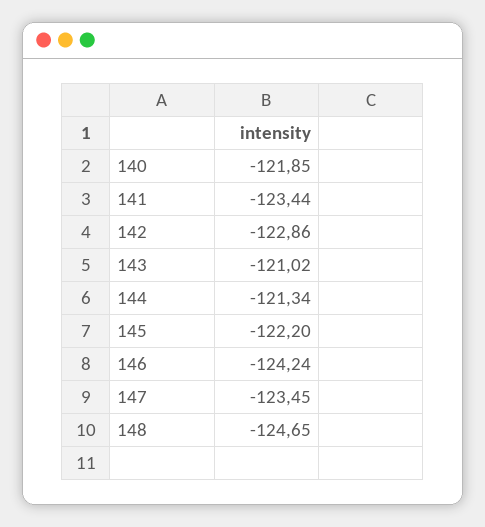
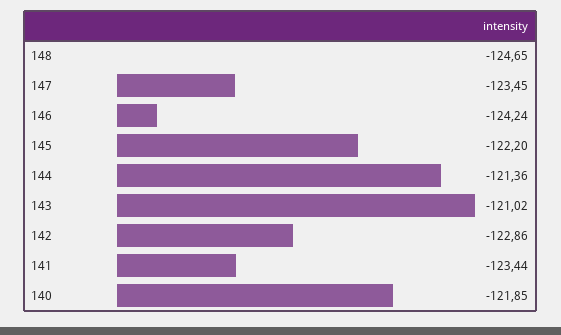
144: -121.34 -> -121.36

